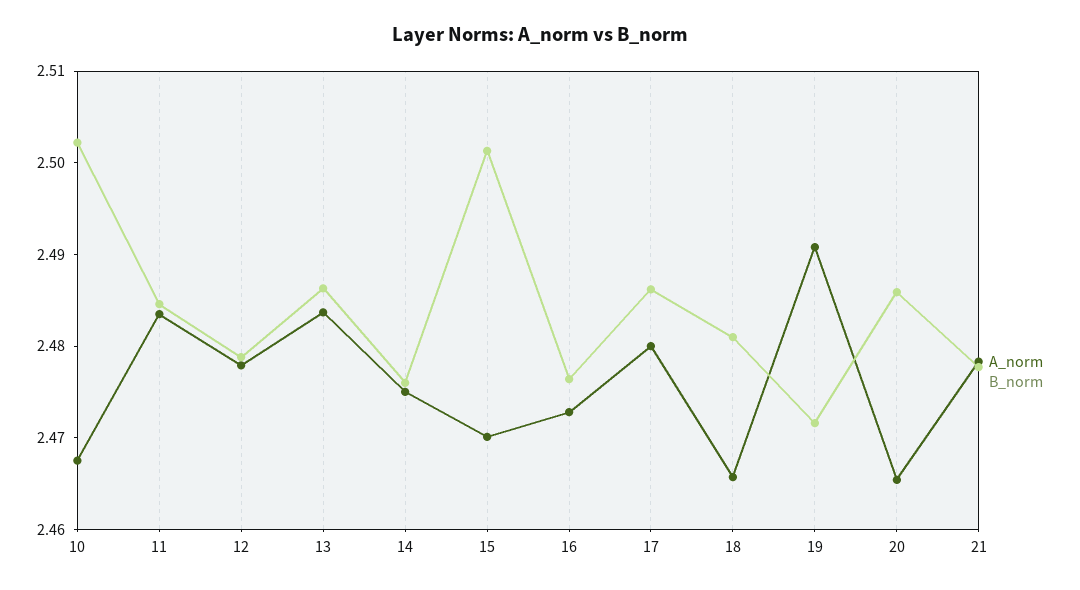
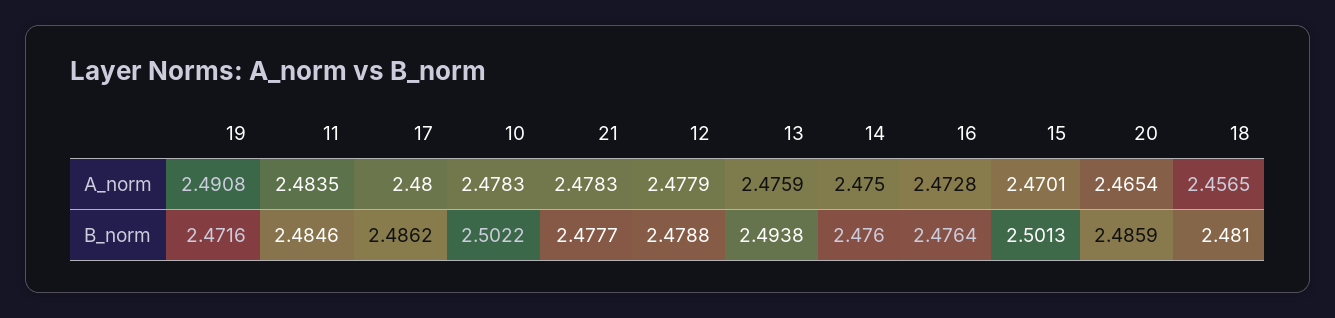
A_norm, 10: 2.468 -> 2.4783
A_norm, 13: 2.484 -> 2.4759
B_norm, 13: 2.486 -> 2.4938
A_norm, 18: 2.466 -> 2.4565

